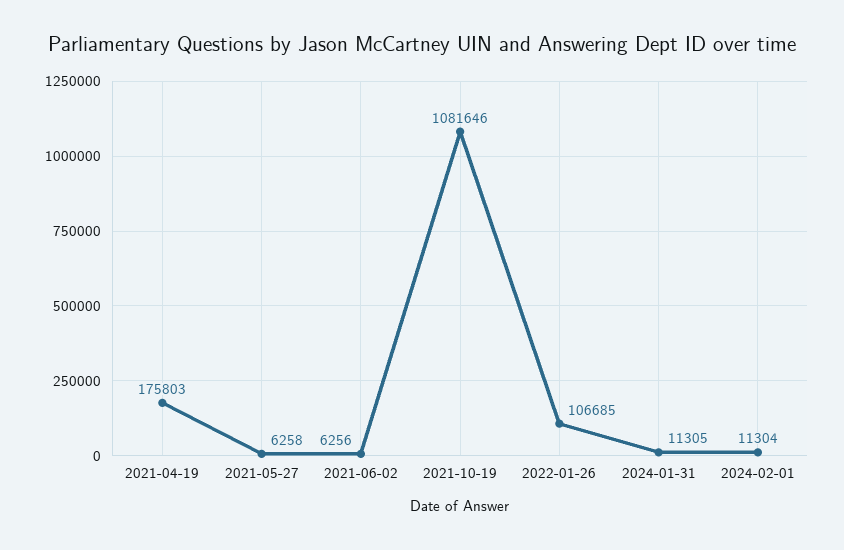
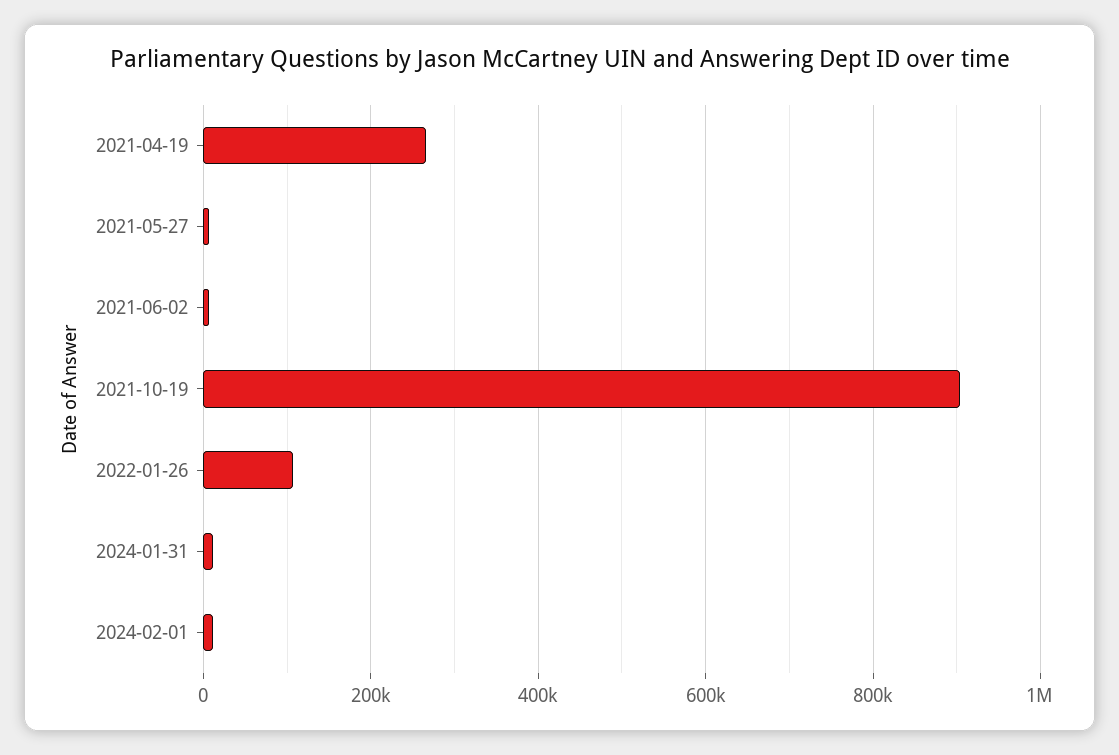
2021-04-19: 175803 -> 260000
2021-10-19: 1081646 -> 900000

